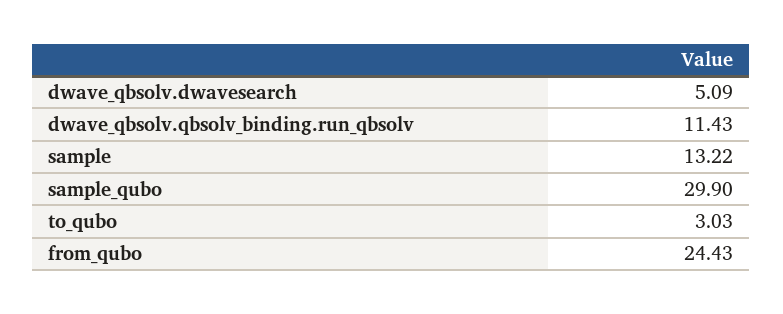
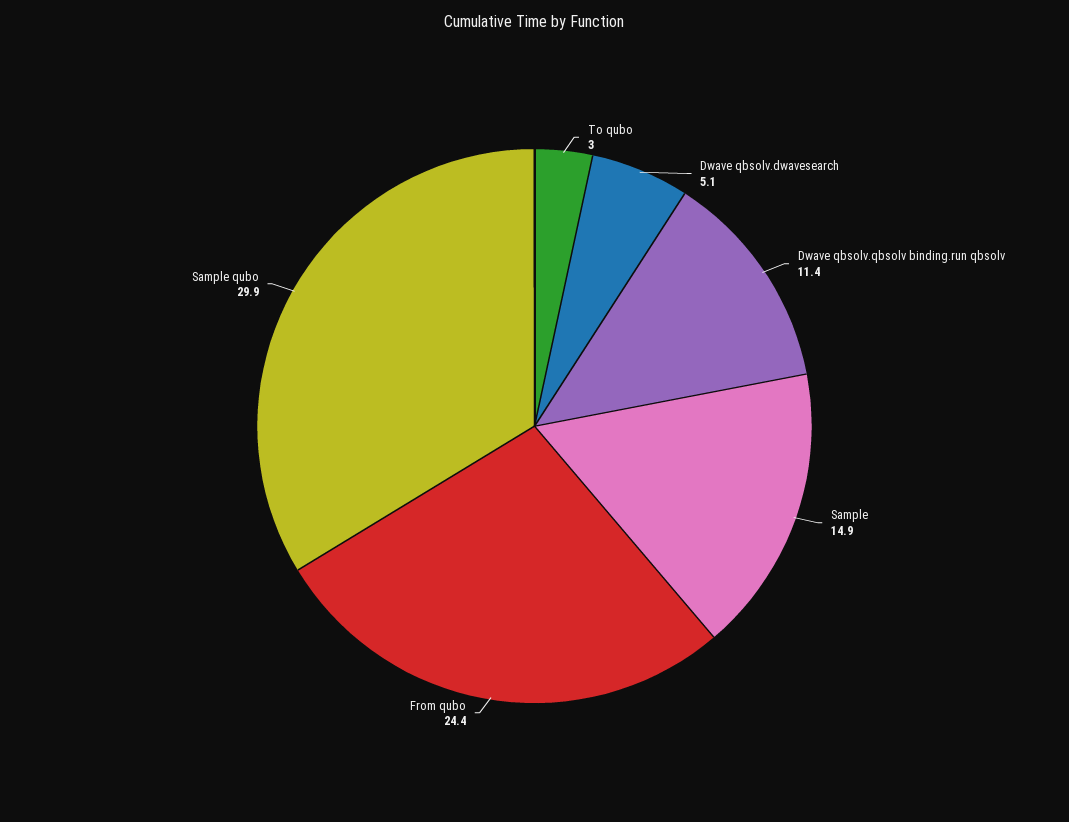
sample: 13.22 -> 14.9

